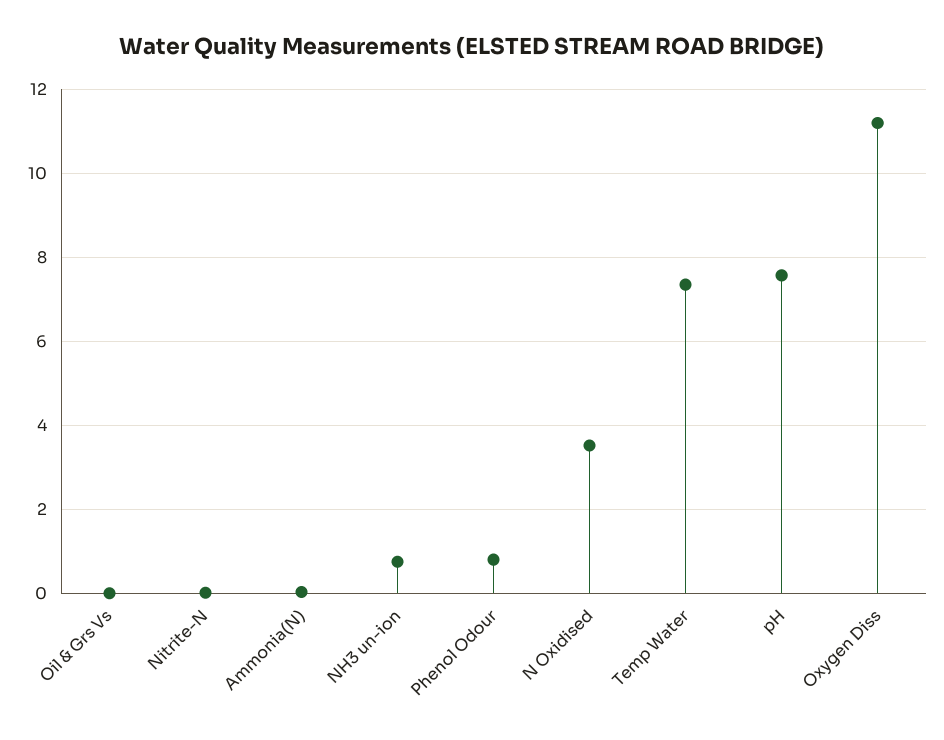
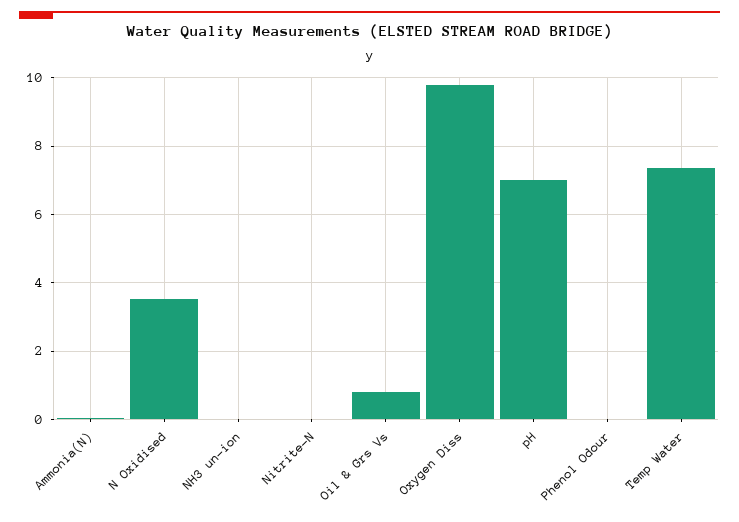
Oil & Grs Vs: 0 -> 0.8
NH3 un-ion: 0.8 -> 0
Phenol Odour: 0.8 -> 0
pH: 7.6 -> 7
Oxygen Diss: 11.2 -> 9.8

